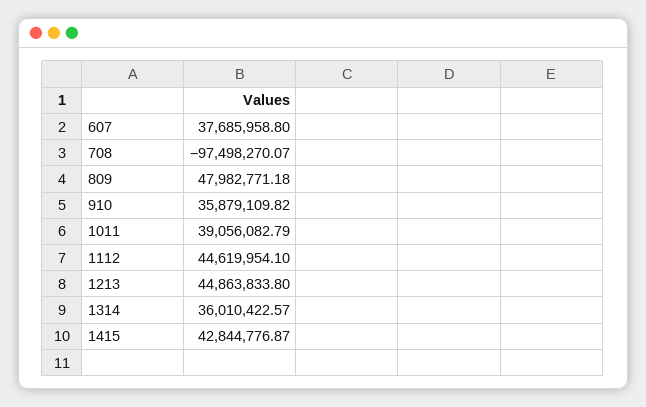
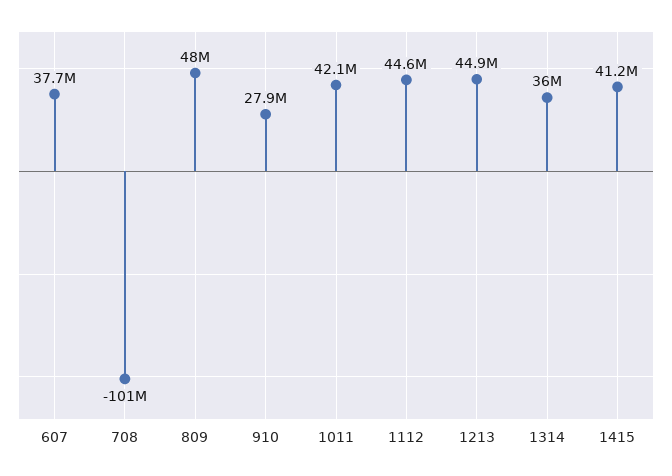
708: -97498270.07 -> -101000000
910: 35879109.82 -> 27900000
1011: 39056082.79 -> 42100000
1415: 42844776.87 -> 41200000

